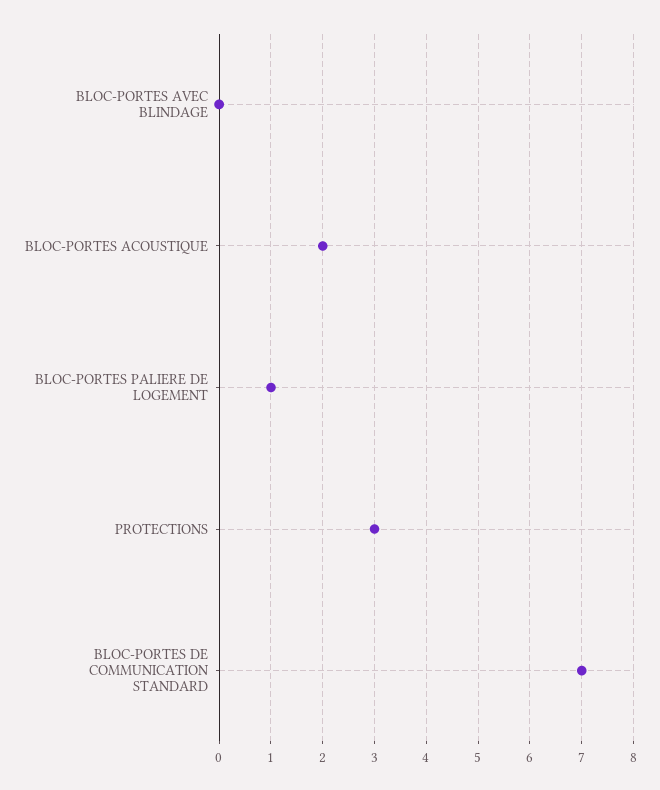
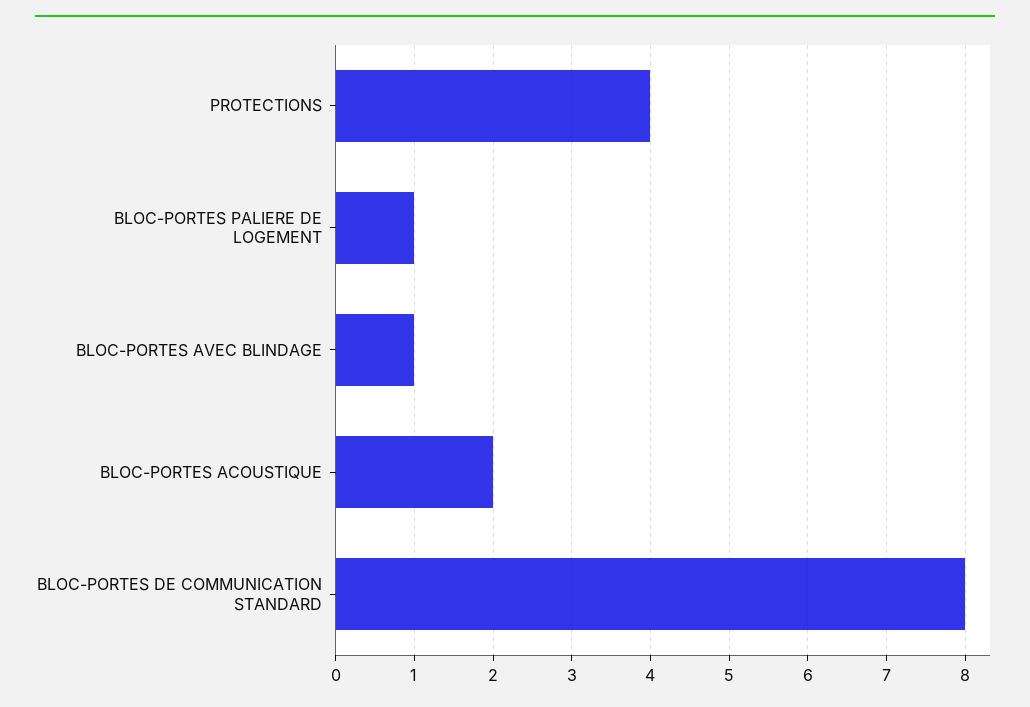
BLOC-PORTES AVEC BLINDAGE: 0 -> 1
PROTECTIONS: 3 -> 4
BLOC-PORTES DE COMMUNICATION STANDARD: 7 -> 8

